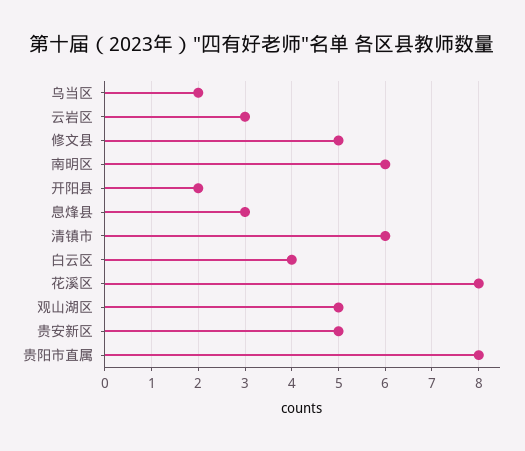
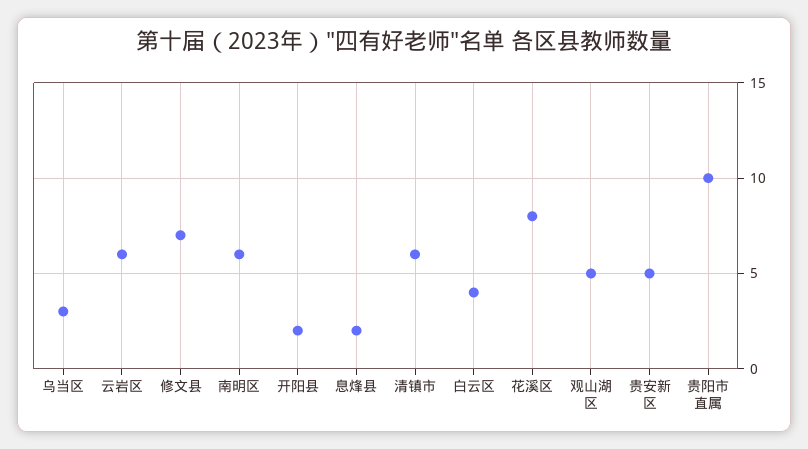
乌当区: 2 -> 3
云岩区: 3 -> 6
修文县: 5 -> 7
息烽县: 3 -> 2
贵阳市直属: 8 -> 10

